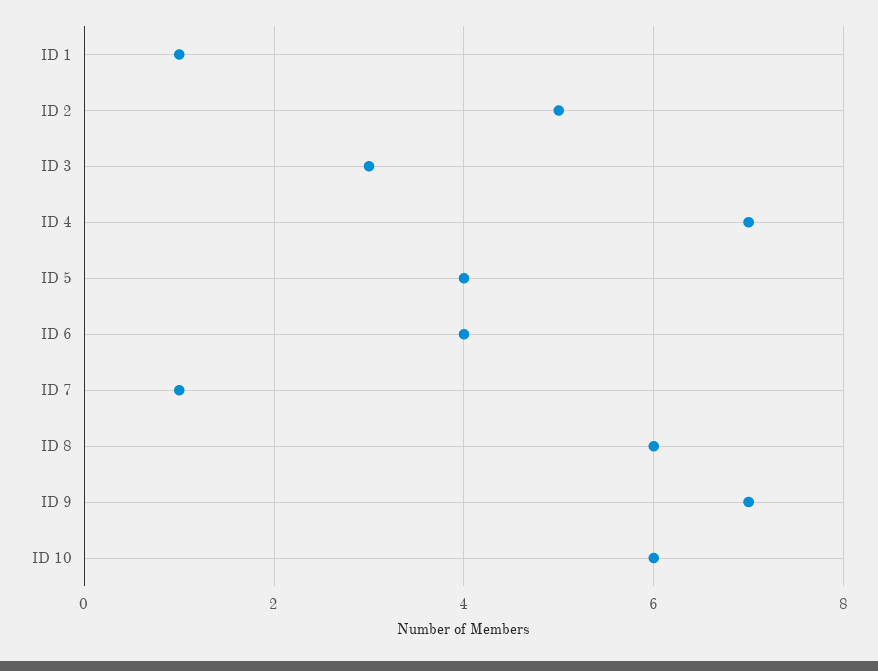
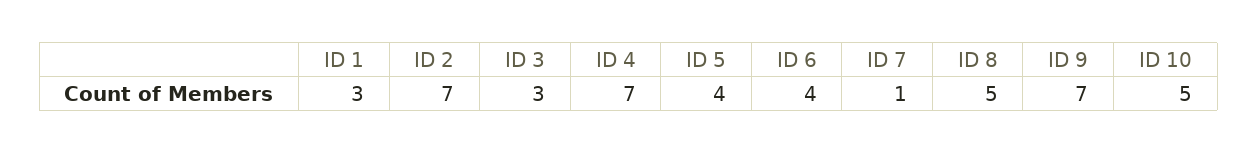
ID 1: 1 -> 3
ID 2: 5 -> 7
ID 8: 6 -> 5
ID 10: 6 -> 5

